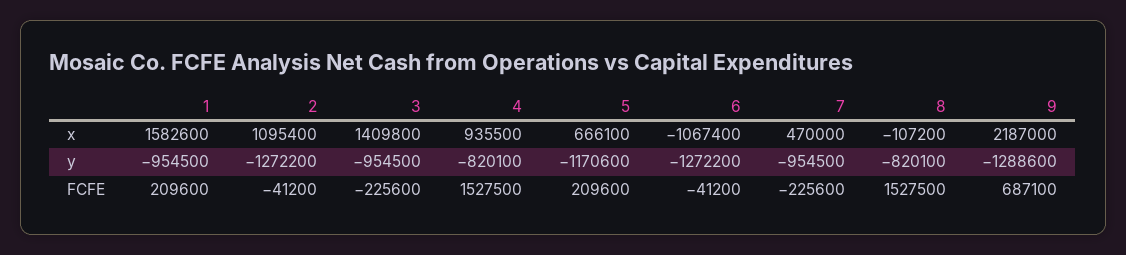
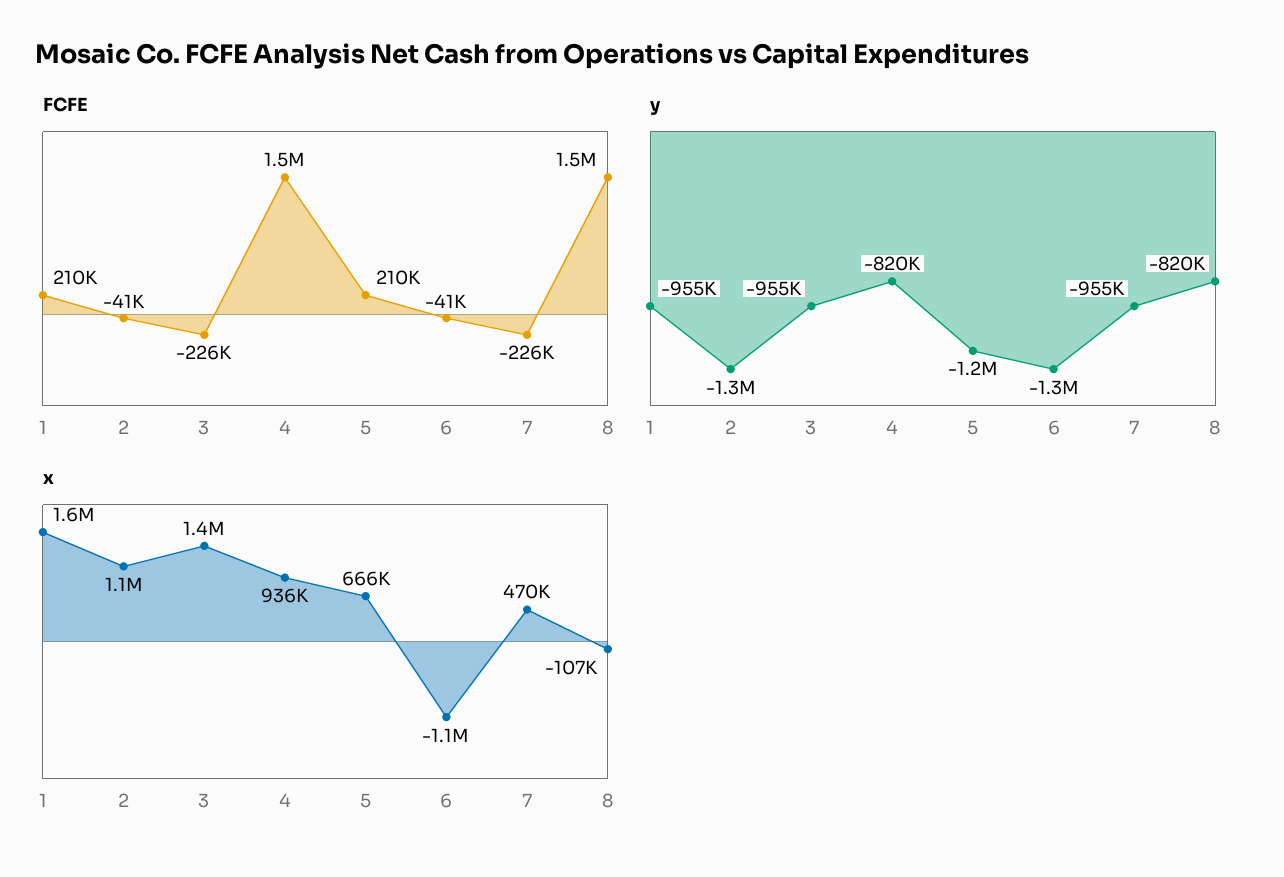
x, 9: 2187000 -> none
y, 9: -1288600 -> none
FCFE, 9: 687100 -> none

